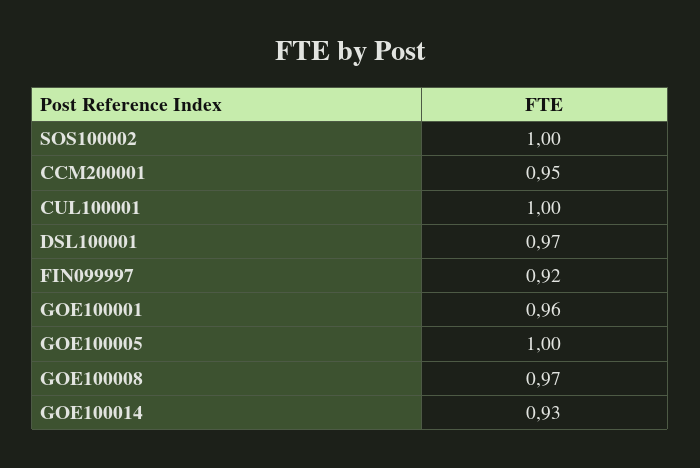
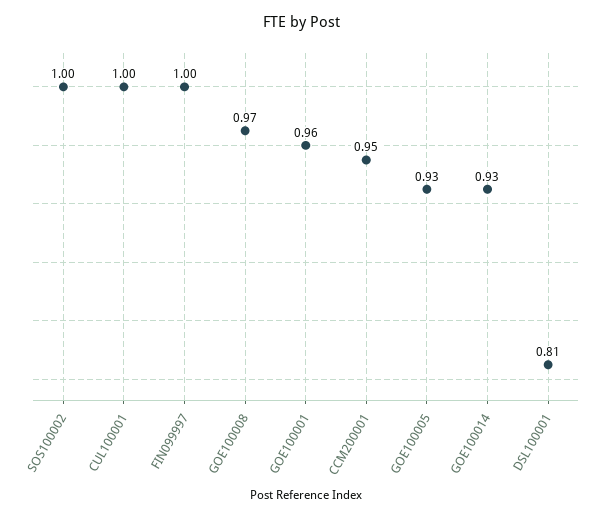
DSL100001: 0.97 -> 0.81
FIN099997: 0.92 -> 1
GOE100005: 1 -> 0.93

